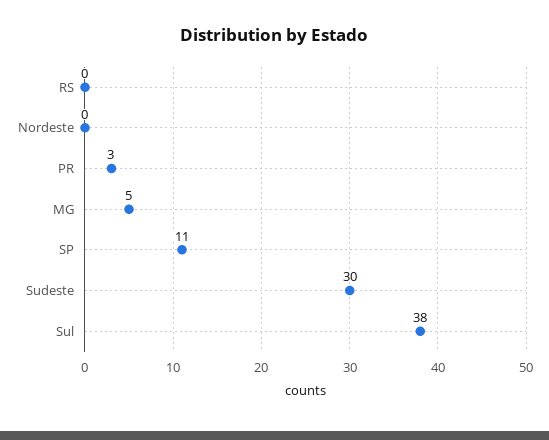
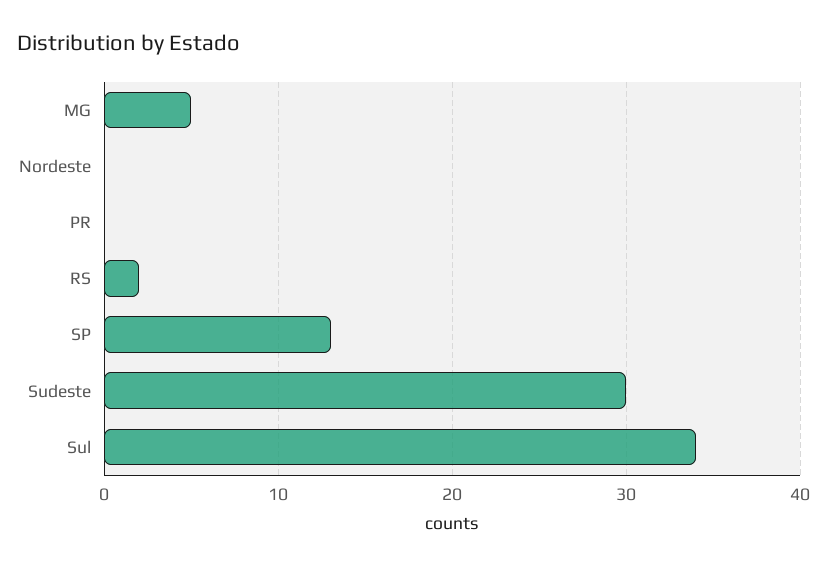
RS: 0 -> 2
PR: 3 -> 0
SP: 11 -> 13
Sul: 38 -> 34

